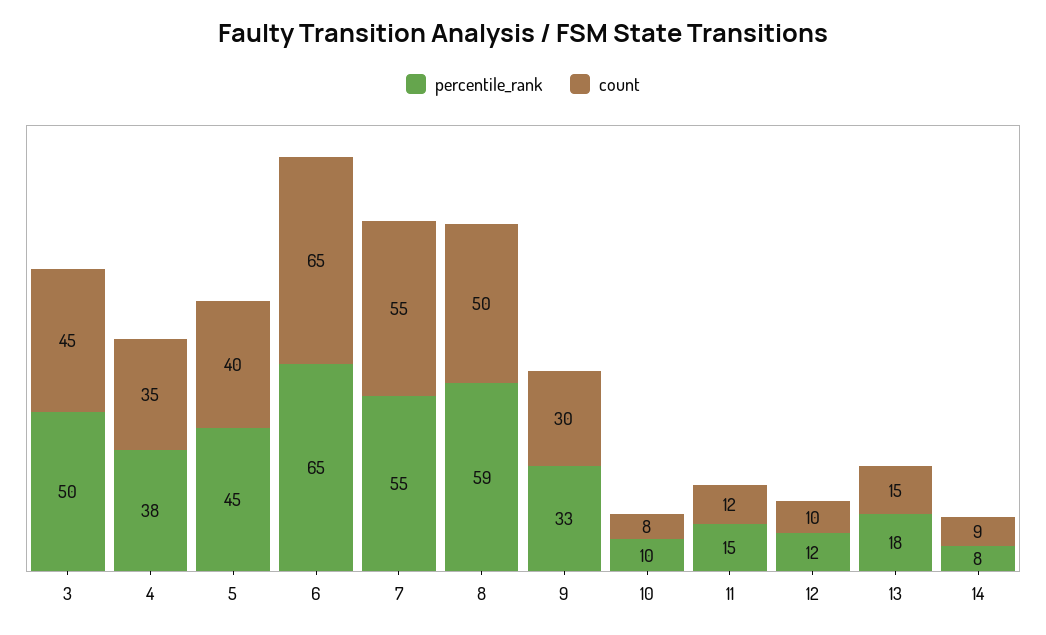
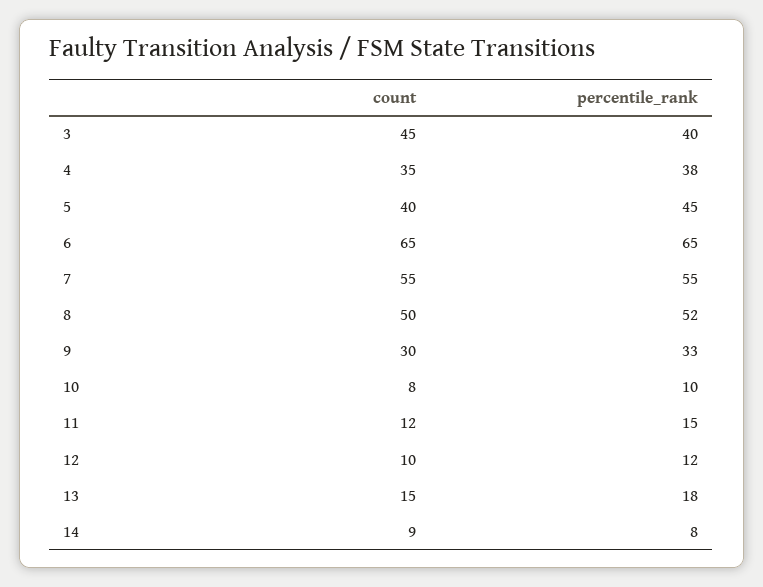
percentile_rank, 3: 50 -> 40
percentile_rank, 8: 59 -> 52

